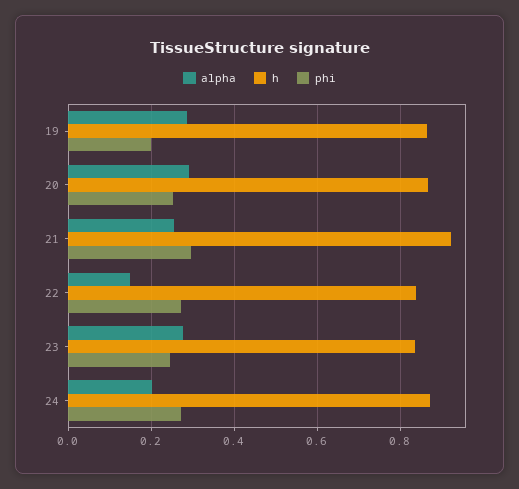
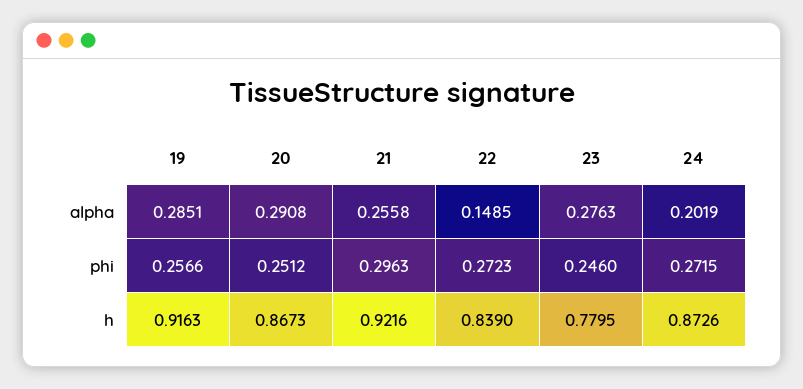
h, 19: 0.86 -> 0.9163
phi, 19: 0.2 -> 0.2566
h, 23: 0.84 -> 0.7795

